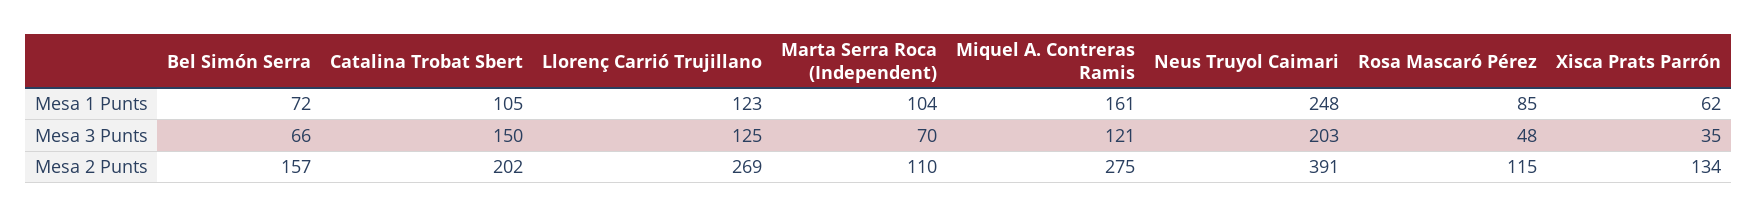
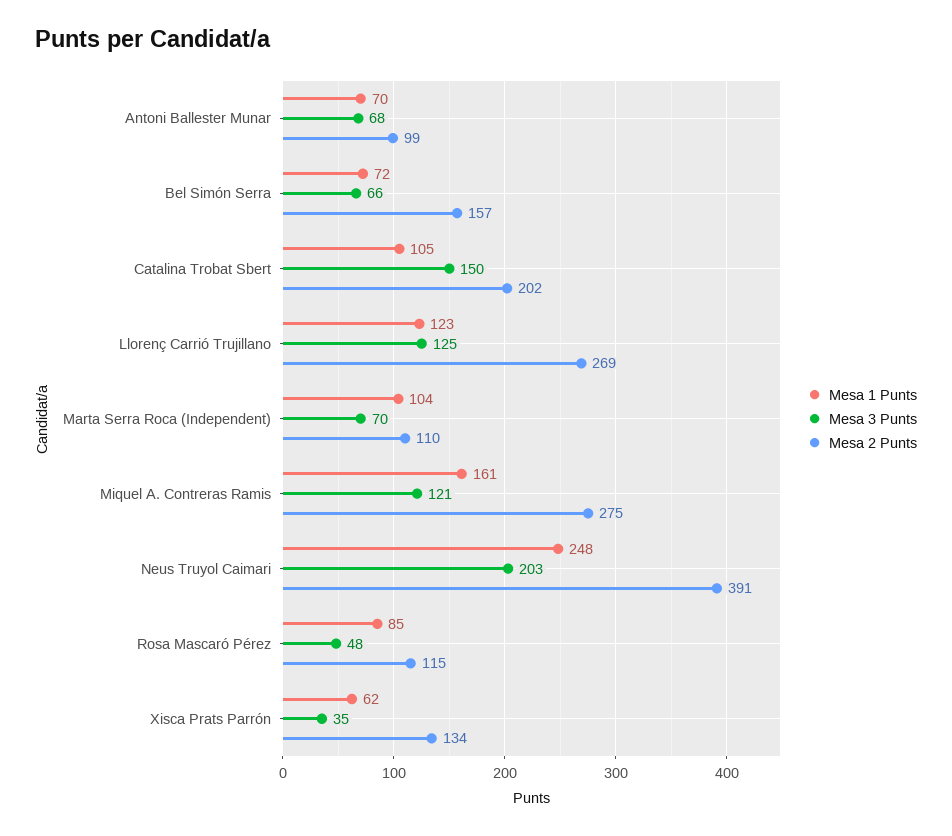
Mesa 1 Punts, Antoni Ballester Munar: none -> 70
Mesa 3 Punts, Antoni Ballester Munar: none -> 68
Mesa 2 Punts, Antoni Ballester Munar: none -> 99

